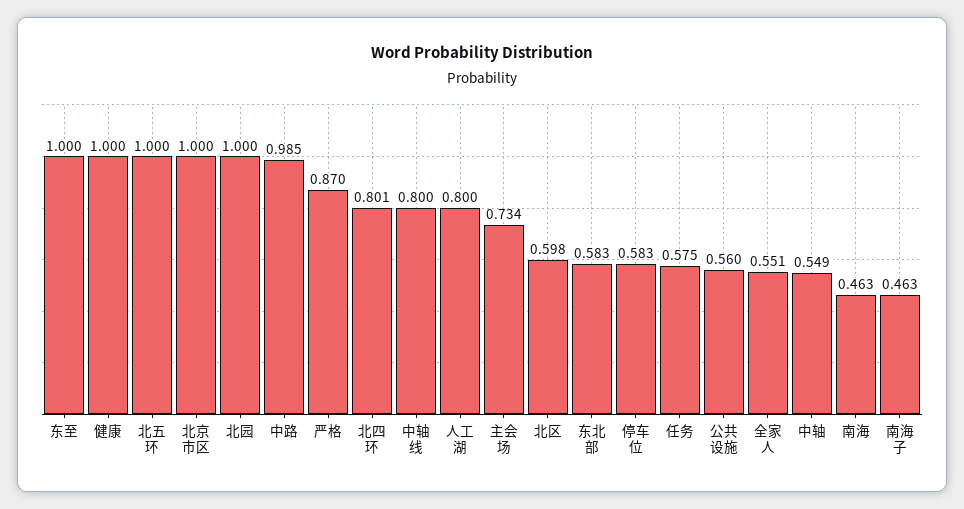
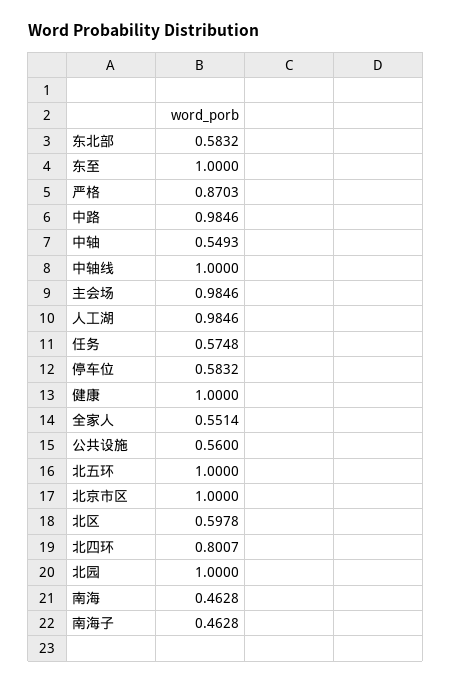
中轴线: 0.8 -> 1
人工湖: 0.8 -> 0.9846
主会场: 0.734 -> 0.9846

